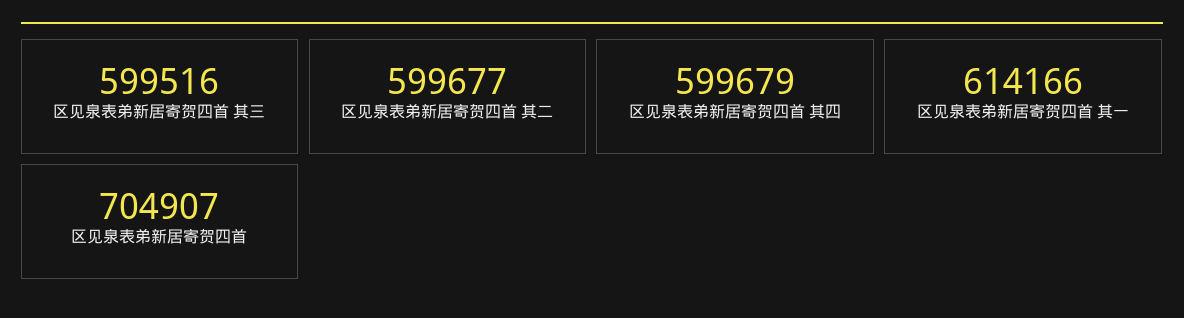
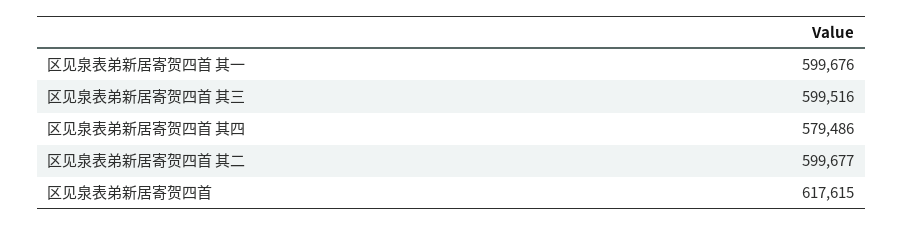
区见泉表弟新居寄贺四首 其四: 599679 -> 579486
区见泉表弟新居寄贺四首 其一: 614166 -> 599676
区见泉表弟新居寄贺四首: 704907 -> 617615

